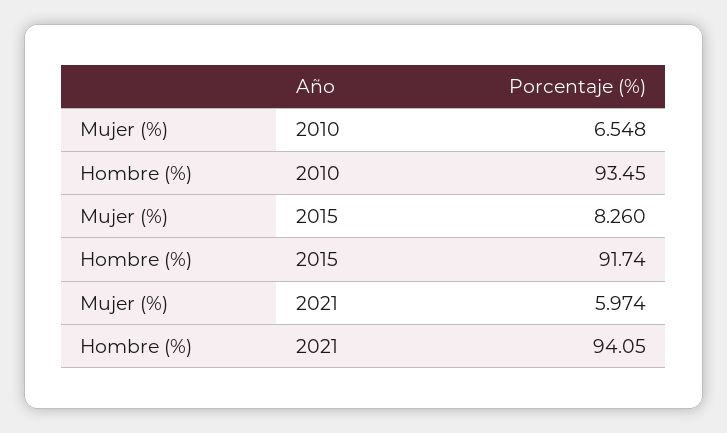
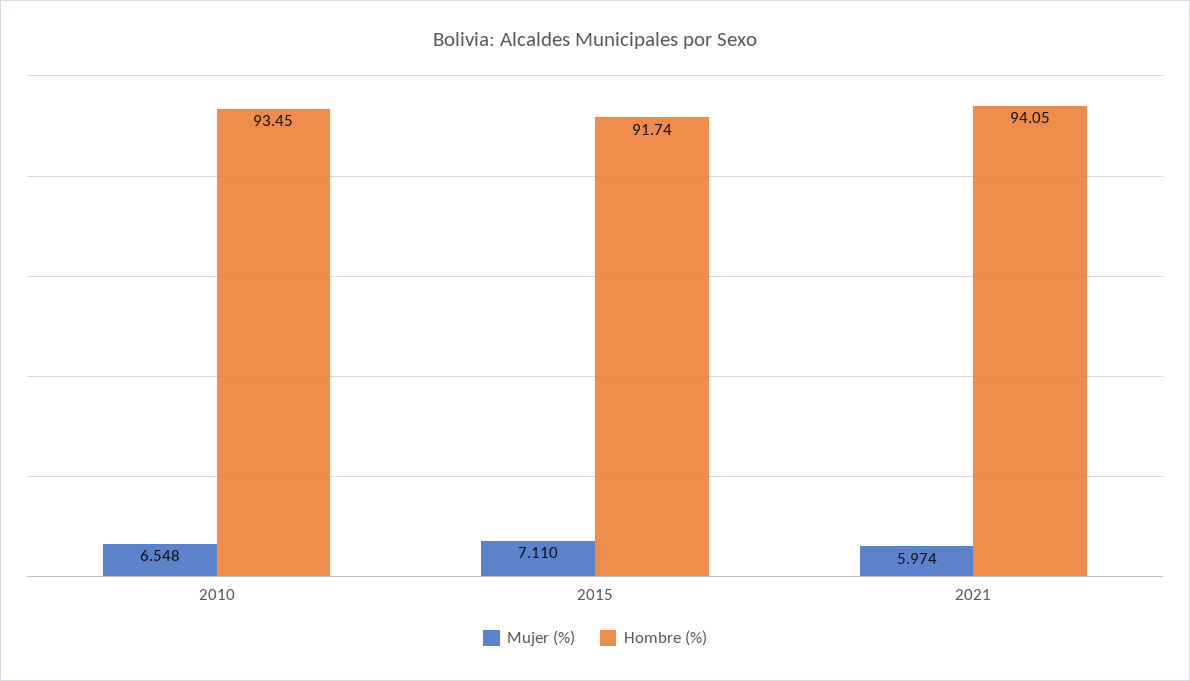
Mujer (%), 2015: 8.26 -> 7.11

